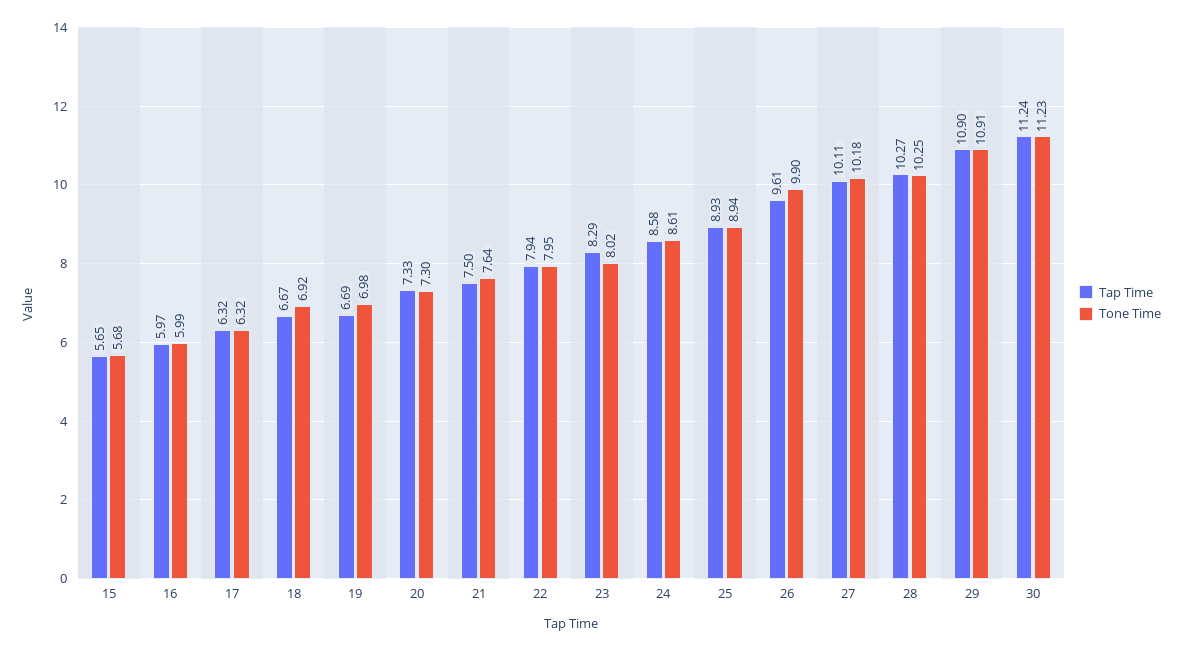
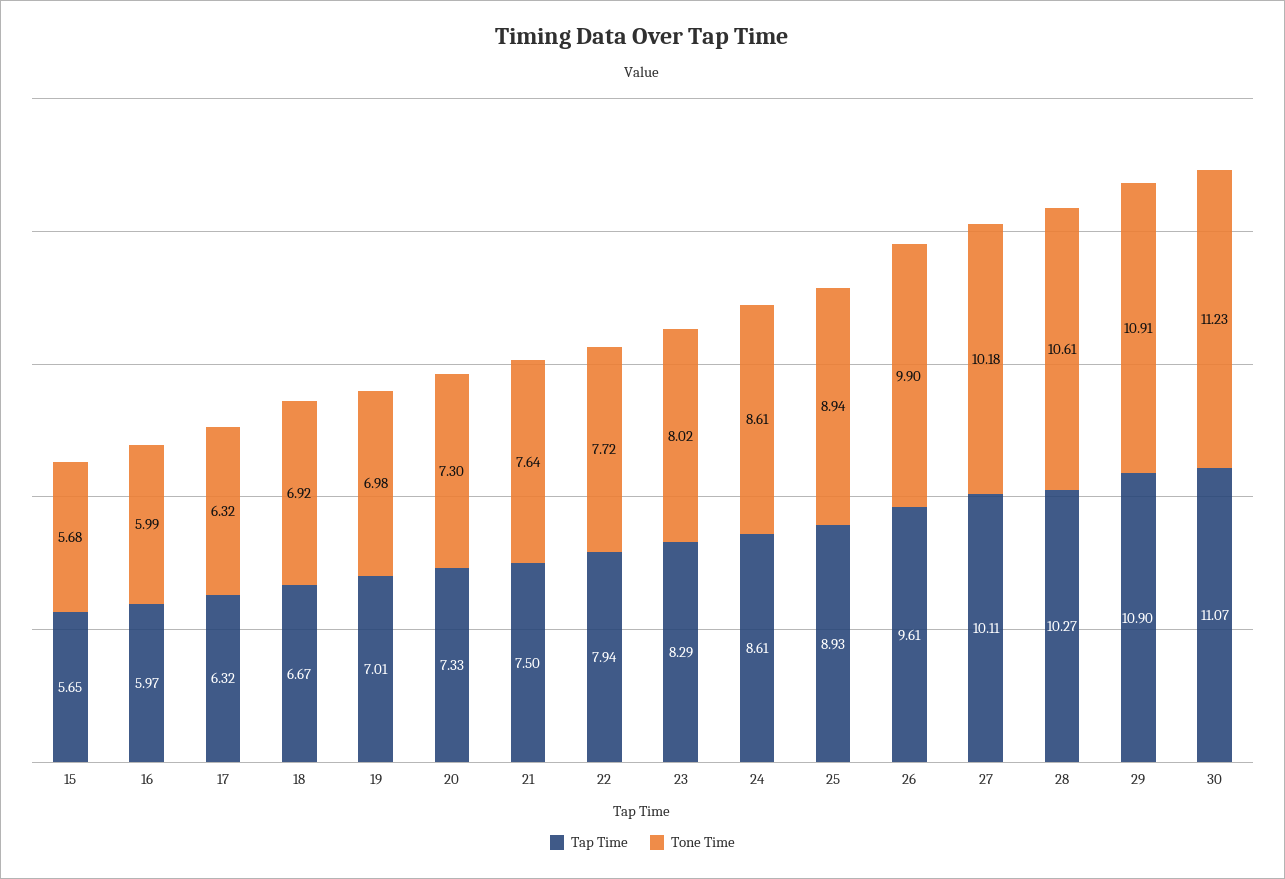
Tap Time, 19: 6.69 -> 7.01
Tone Time, 22: 7.95 -> 7.72
Tap Time, 24: 8.58 -> 8.61
Tone Time, 28: 10.25 -> 10.61
Tap Time, 30: 11.24 -> 11.07

